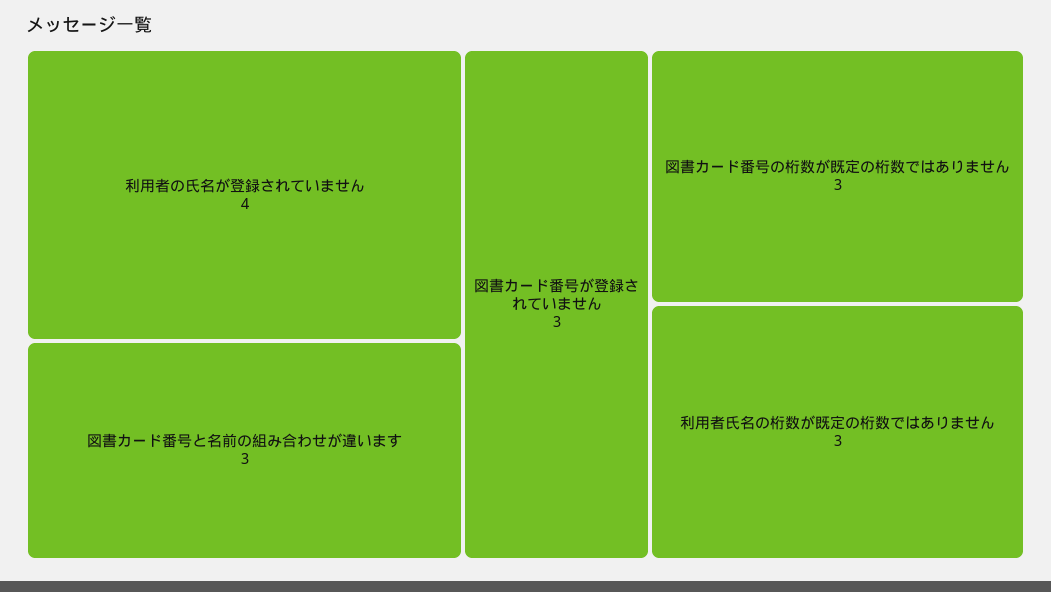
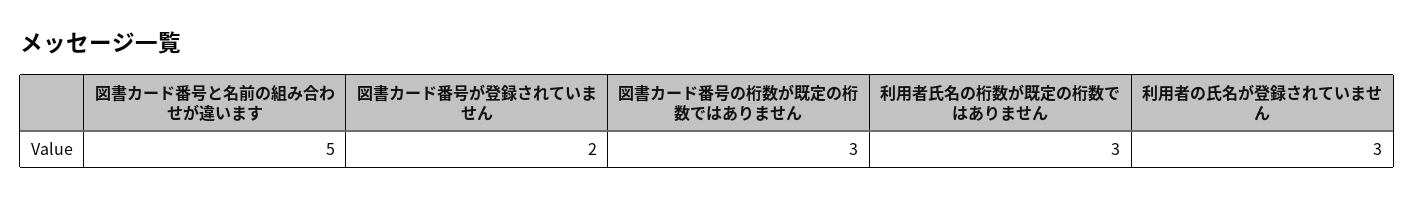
利用者の氏名が登録されていません: 4 -> 3
図書カード番号と名前の組み合わせが違います: 3 -> 5
図書カード番号が登録されていません: 3 -> 2

